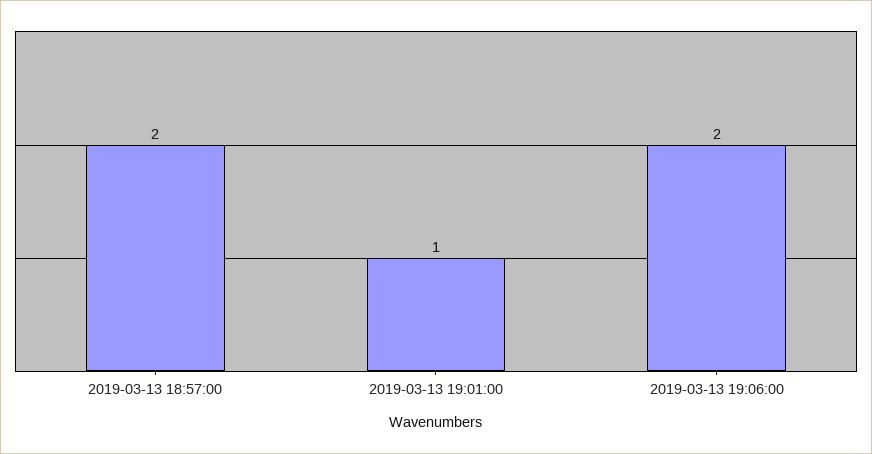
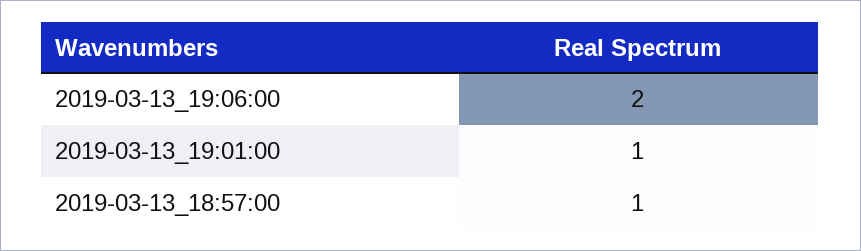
2019-03-13 18:57:00: 2 -> 1

